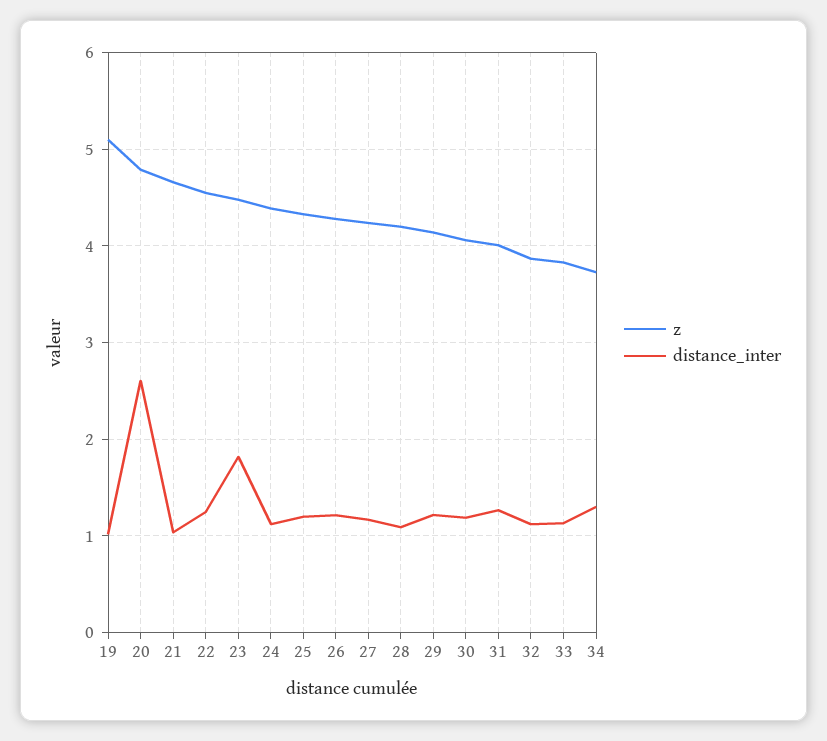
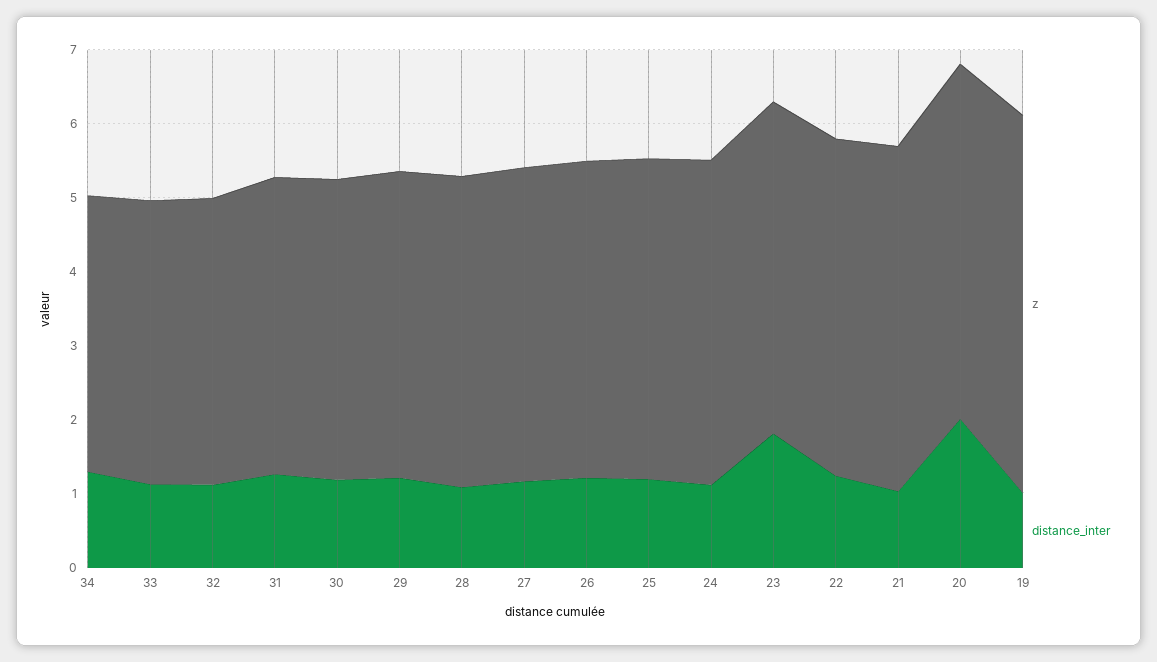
distance_inter, 20: 2.6 -> 2

